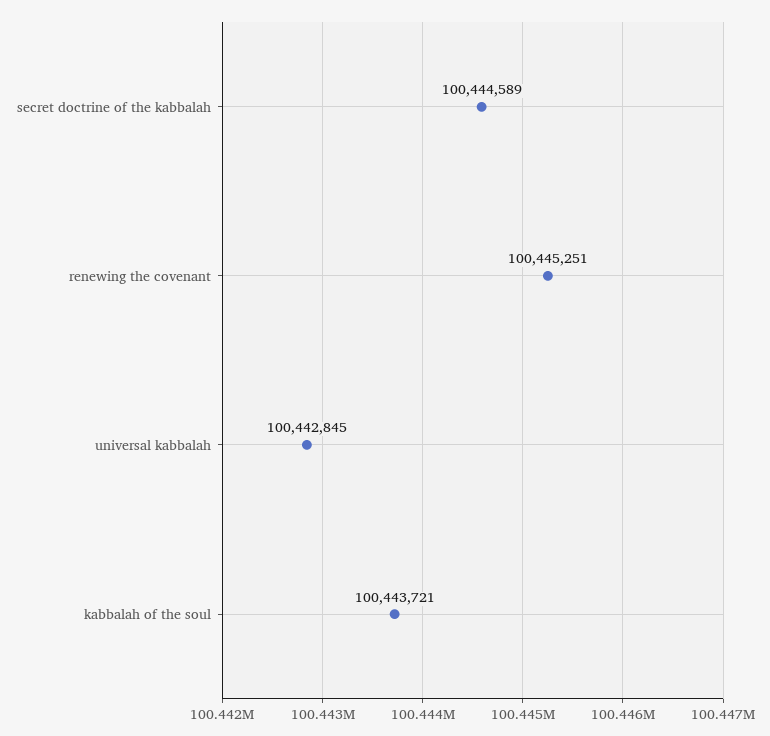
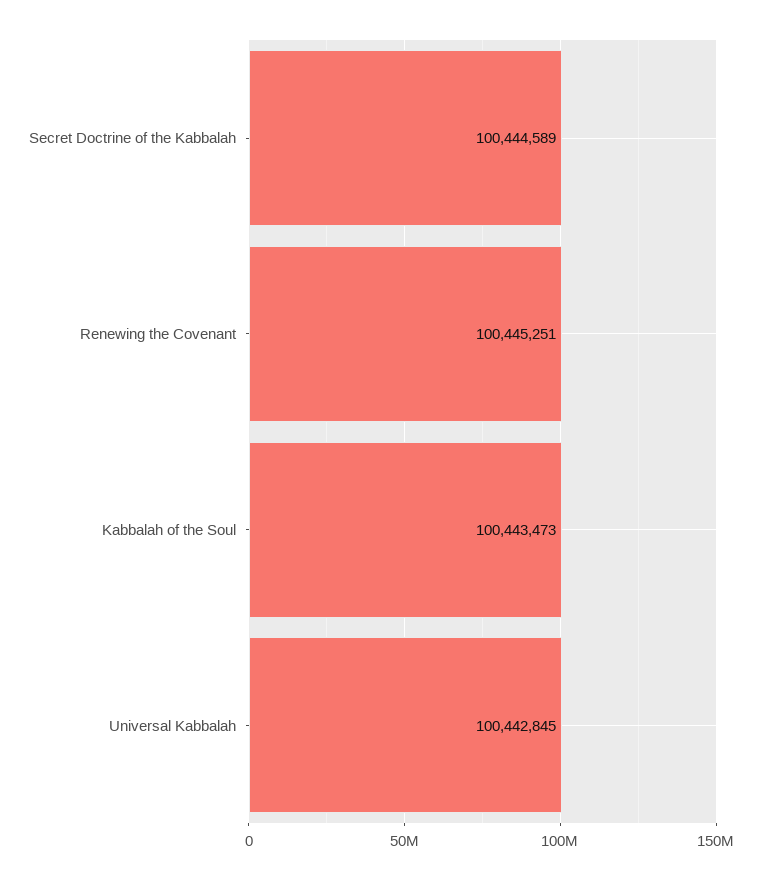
kabbalah of the soul: 100443721 -> 100443473

